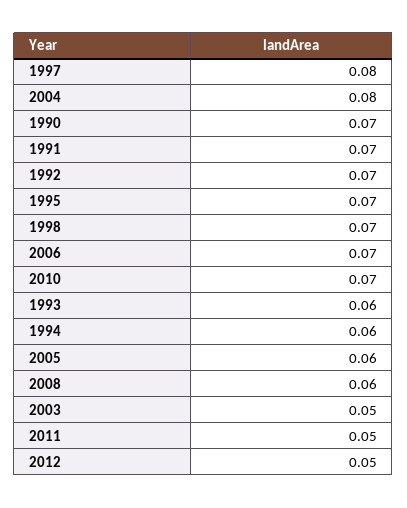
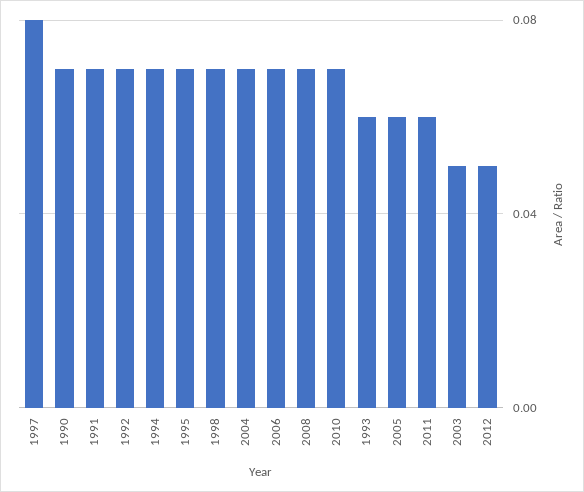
2004: 0.08 -> 0.07
1994: 0.06 -> 0.07
2008: 0.06 -> 0.07
2011: 0.05 -> 0.06

